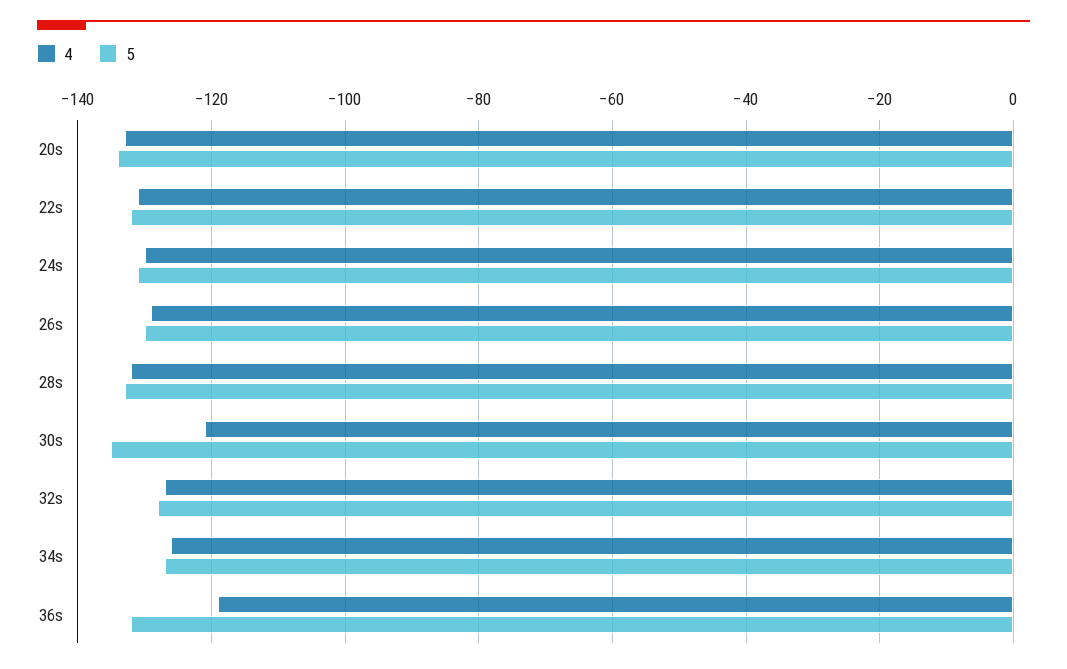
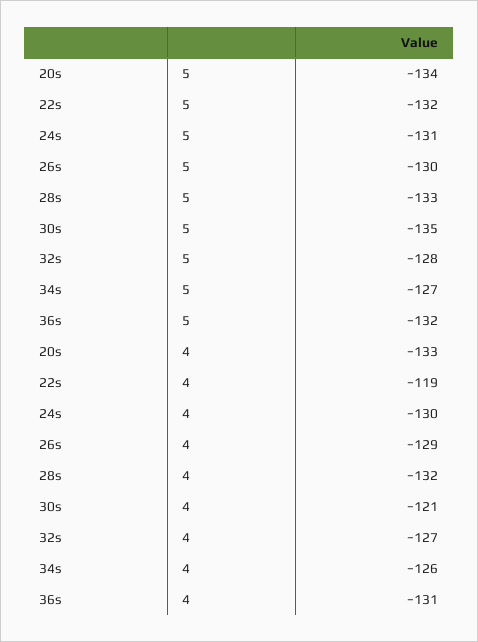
4, 22s: -130 -> -119
4, 36s: -120 -> -131

